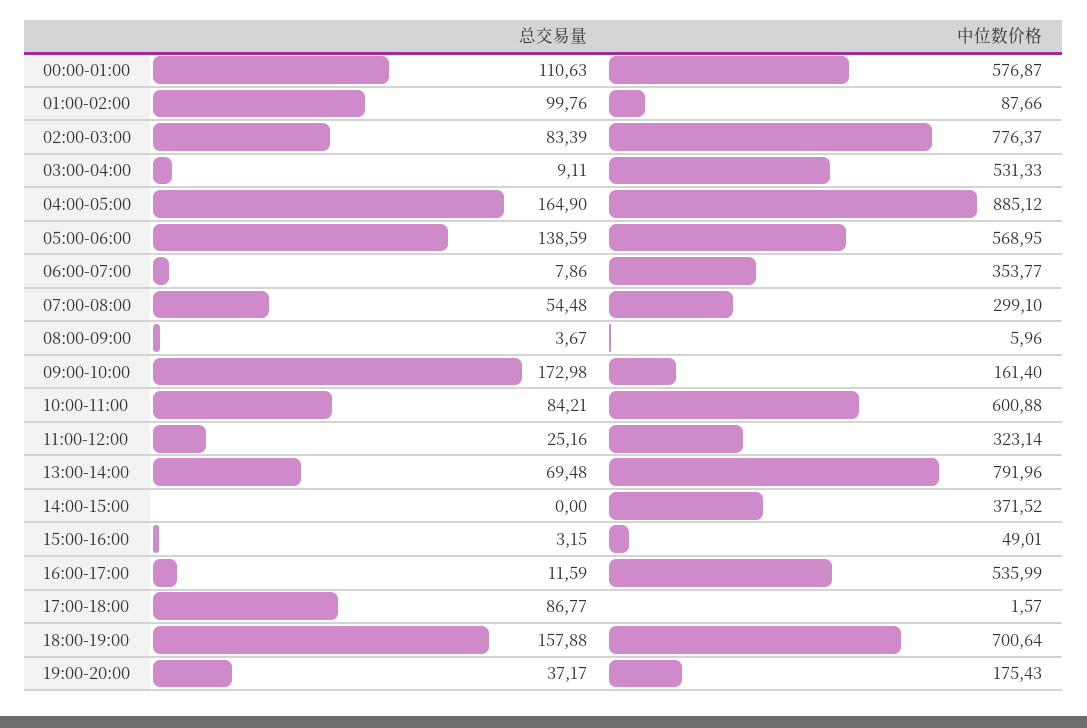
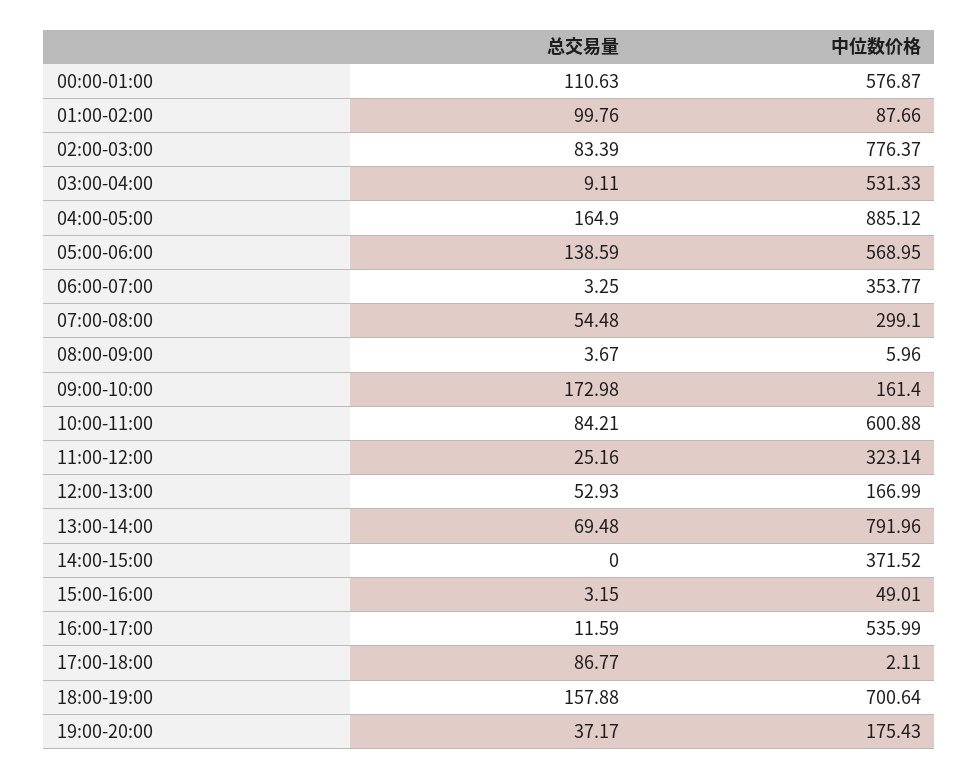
总交易量, 06:00-07:00: 7.86 -> 3.25
中位数价格, 17:00-18:00: 1.57 -> 2.11
总交易量, 12:00-13:00: none -> 52.93
中位数价格, 12:00-13:00: none -> 166.99

